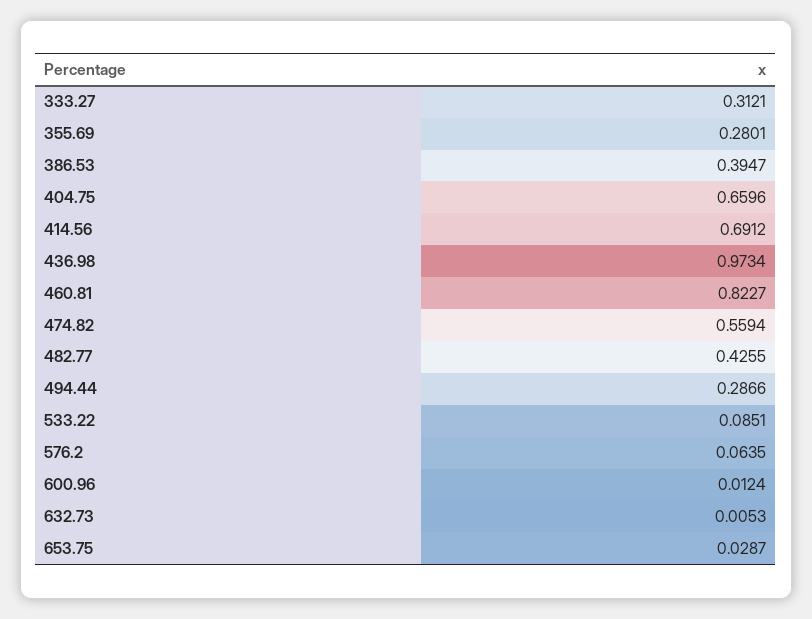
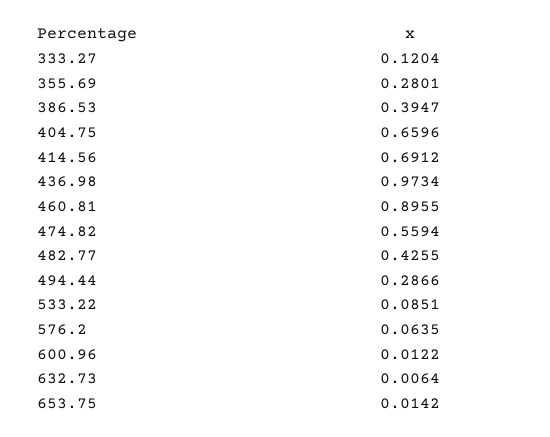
333.27: 0.3121 -> 0.1204
460.81: 0.8227 -> 0.8955
600.96: 0.0124 -> 0.0122
632.73: 0.0053 -> 0.0064
653.75: 0.0287 -> 0.0142

